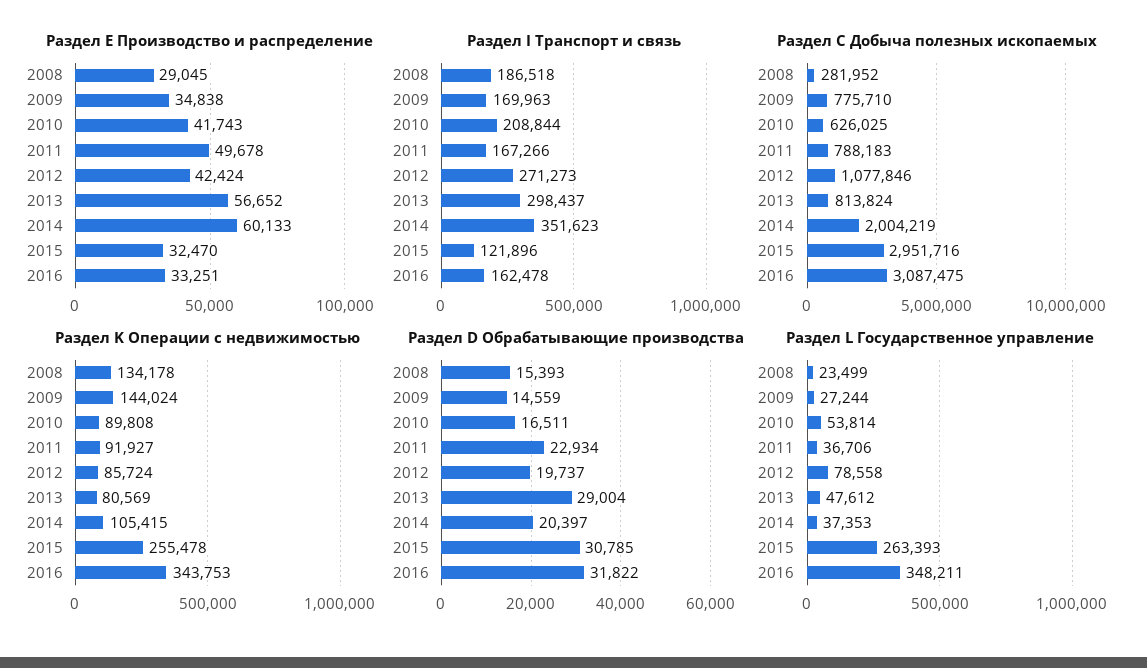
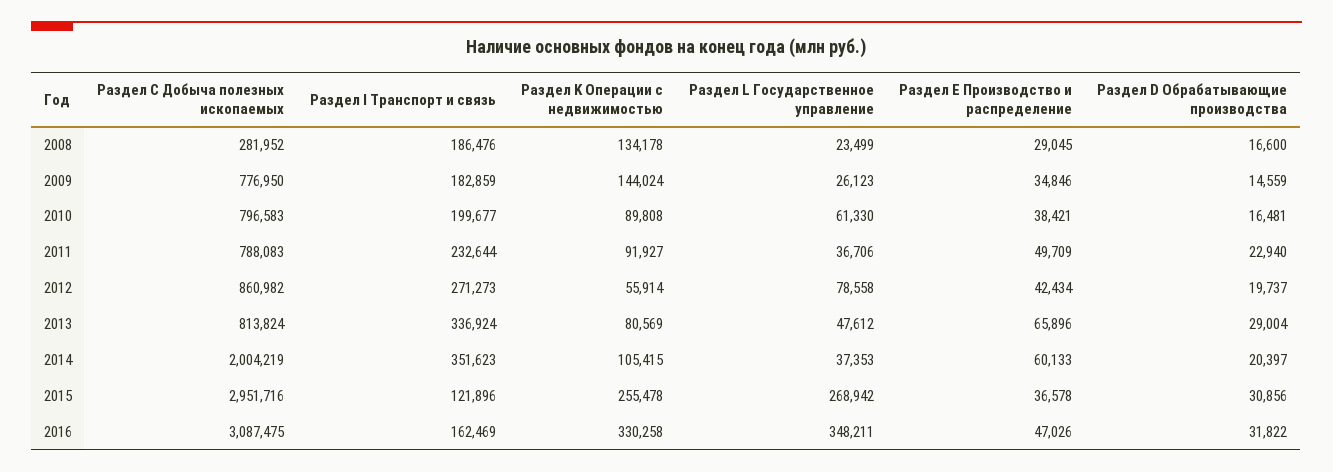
Раздел E Производство и распределение, 2009: 34838 -> 34846
Раздел E Производство и распределение, 2010: 41743 -> 38421
Раздел E Производство и распределение, 2011: 49678 -> 49709
Раздел E Производство и распределение, 2012: 42424 -> 42434
Раздел E Производство и распределение, 2013: 56652 -> 65896
Раздел E Производство и распределение, 2015: 32470 -> 36578
Раздел E Производство и распределение, 2016: 33251 -> 47026
Раздел I Транспорт и связь, 2008: 186518 -> 186476
Раздел I Транспорт и связь, 2009: 169963 -> 182859
Раздел I Транспорт и связь, 2010: 208844 -> 199677
Раздел I Транспорт и связь, 2011: 167266 -> 232644
Раздел I Транспорт и связь, 2013: 298437 -> 336924
Раздел I Транспорт и связь, 2016: 162478 -> 162469
Раздел С Добыча полезных ископаемых, 2009: 775710 -> 776950
Раздел С Добыча полезных ископаемых, 2010: 626025 -> 796583
Раздел С Добыча полезных ископаемых, 2011: 788183 -> 788083
Раздел С Добыча полезных ископаемых, 2012: 1077846 -> 860982
Раздел K Операции с недвижимостью, 2012: 85724 -> 55914
Раздел K Операции с недвижимостью, 2016: 343753 -> 330258
Раздел D Обрабатывающие производства, 2008: 15393 -> 16600
Раздел D Обрабатывающие производства, 2010: 16511 -> 16481
Раздел D Обрабатывающие производства, 2011: 22934 -> 22940
Раздел D Обрабатывающие производства, 2015: 30785 -> 30856
Раздел L Государственное управление, 2009: 27244 -> 26123
Раздел L Государственное управление, 2010: 53814 -> 61330
Раздел L Государственное управление, 2015: 263393 -> 268942

